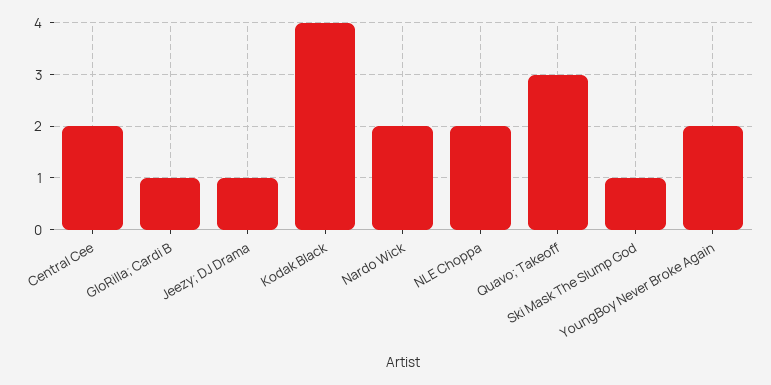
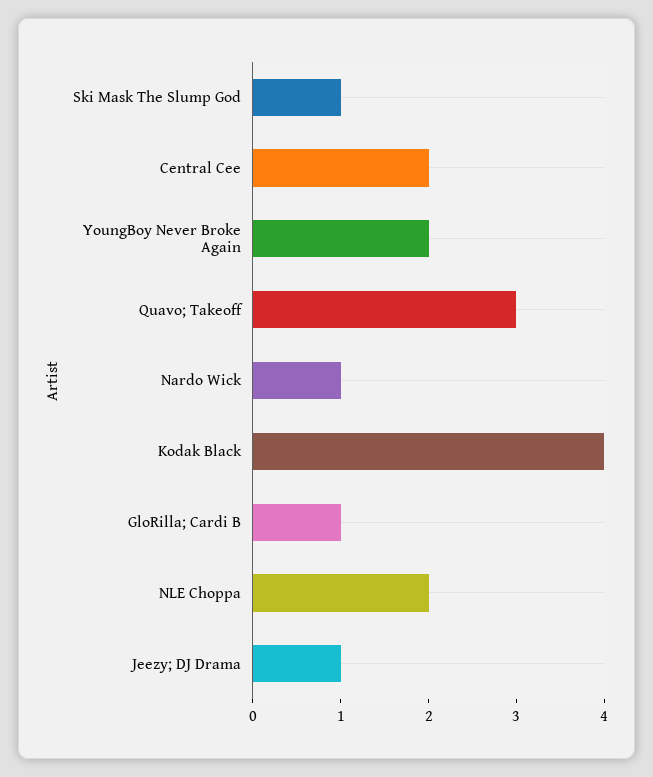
Nardo Wick: 2 -> 1

